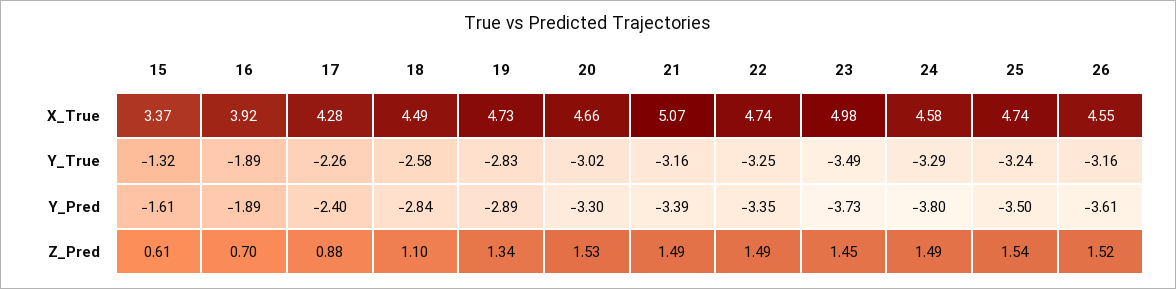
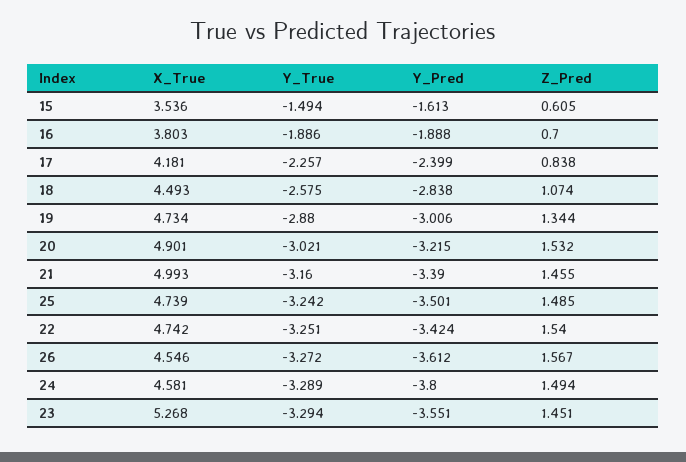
15, X_True: 3.37 -> 3.536
16, X_True: 3.92 -> 3.803
17, X_True: 4.28 -> 4.181
20, X_True: 4.66 -> 4.901
21, X_True: 5.07 -> 4.993
23, X_True: 4.98 -> 5.268
15, Y_True: -1.32 -> -1.494
19, Y_True: -2.83 -> -2.88
23, Y_True: -3.49 -> -3.294
26, Y_True: -3.16 -> -3.272
19, Y_Pred: -2.89 -> -3.006
20, Y_Pred: -3.3 -> -3.215
22, Y_Pred: -3.35 -> -3.424
23, Y_Pred: -3.73 -> -3.551
17, Z_Pred: 0.88 -> 0.838
18, Z_Pred: 1.1 -> 1.074
21, Z_Pred: 1.49 -> 1.455
22, Z_Pred: 1.49 -> 1.54
25, Z_Pred: 1.54 -> 1.485
26, Z_Pred: 1.52 -> 1.567

